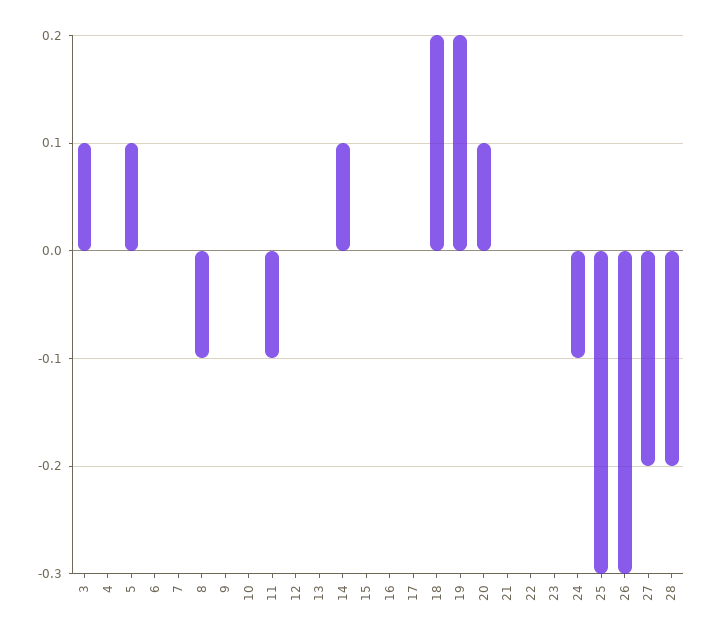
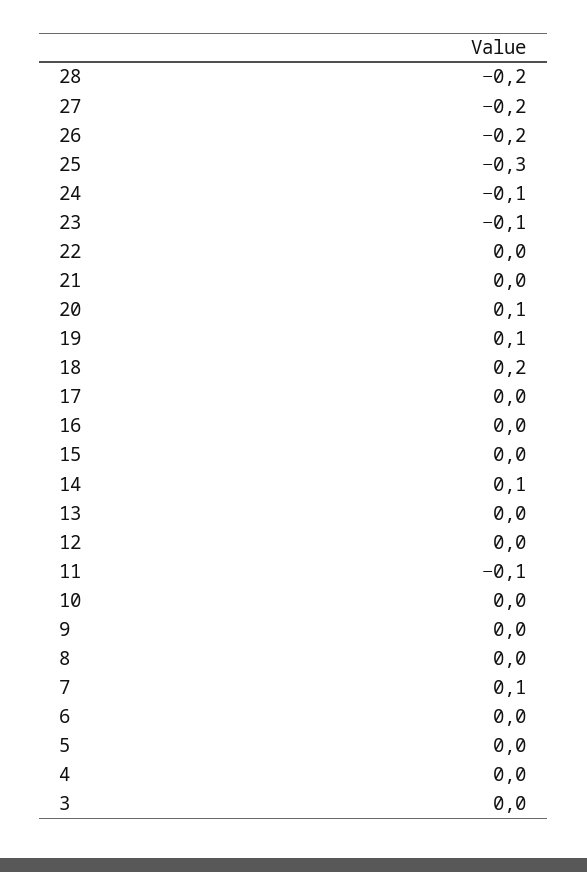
3: 0.1 -> 0
5: 0.1 -> 0
7: 0 -> 0.1
8: -0.1 -> 0
19: 0.2 -> 0.1
23: 0 -> -0.1
26: -0.3 -> -0.2

